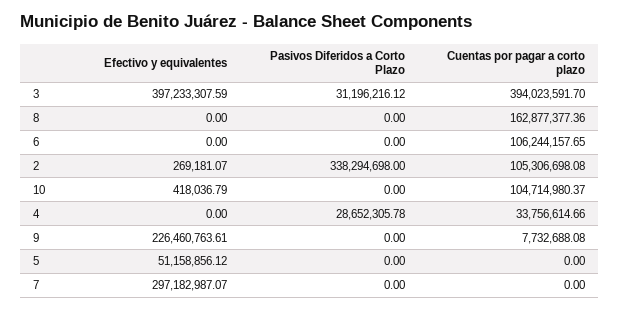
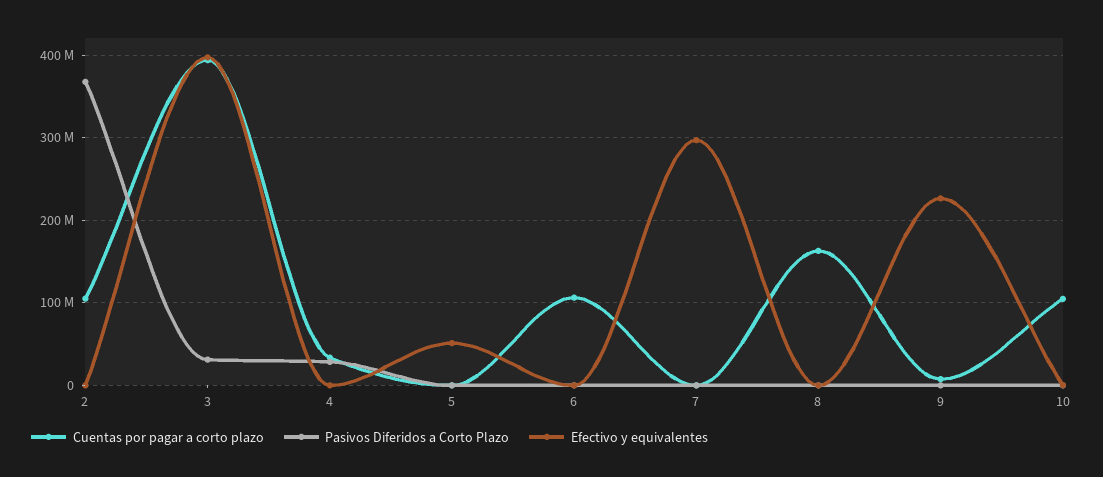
Pasivos Diferidos a Corto Plazo, 2: 338294698 -> 370000000

